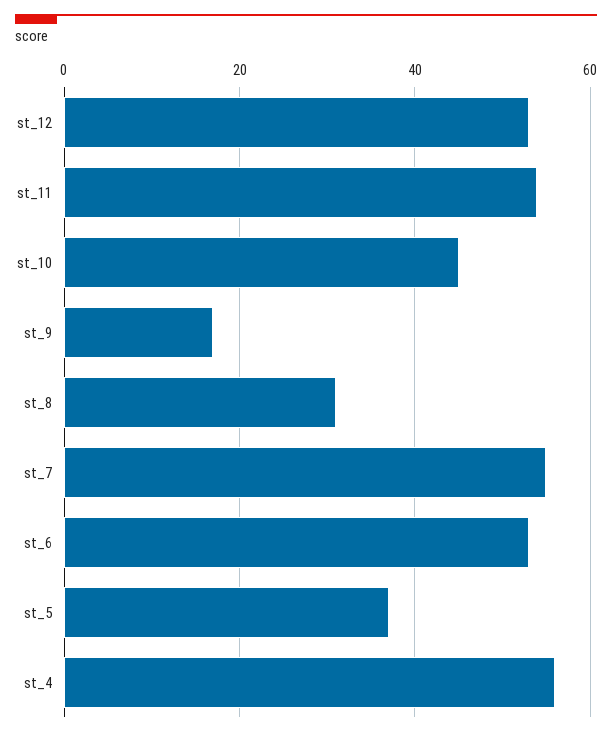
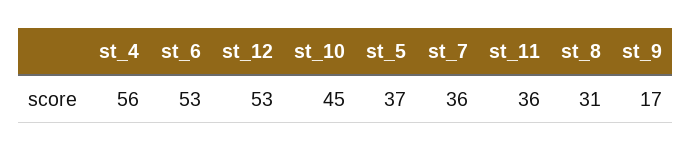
st_11: 55 -> 36
st_7: 55 -> 36

